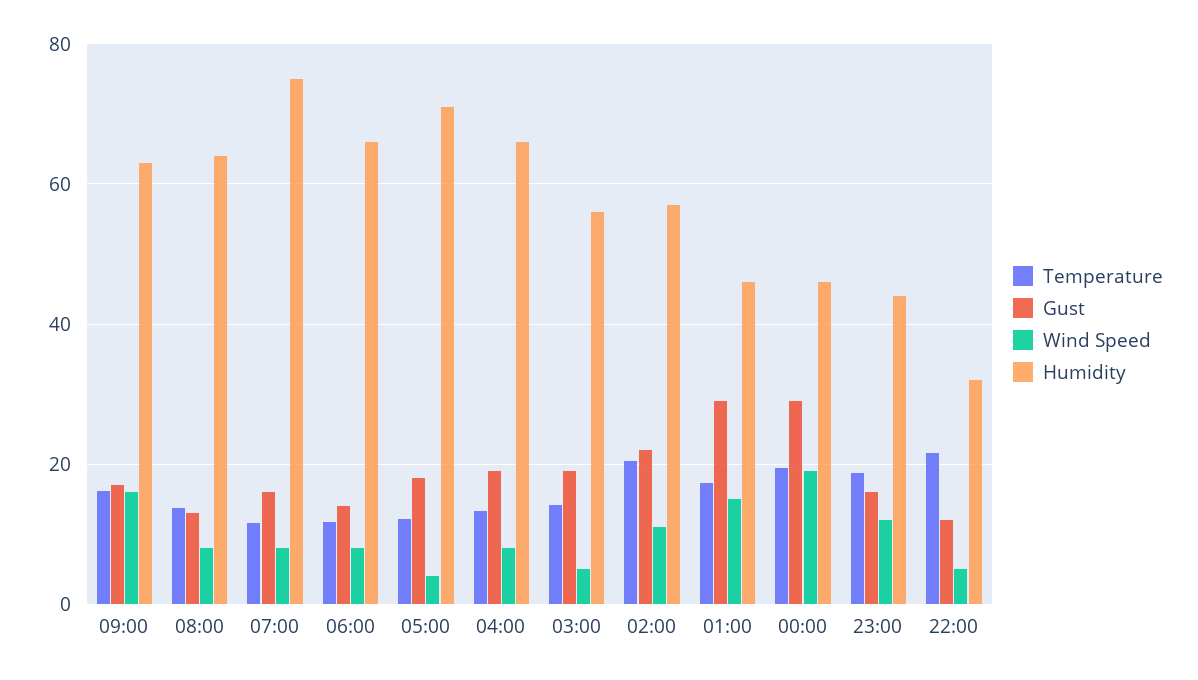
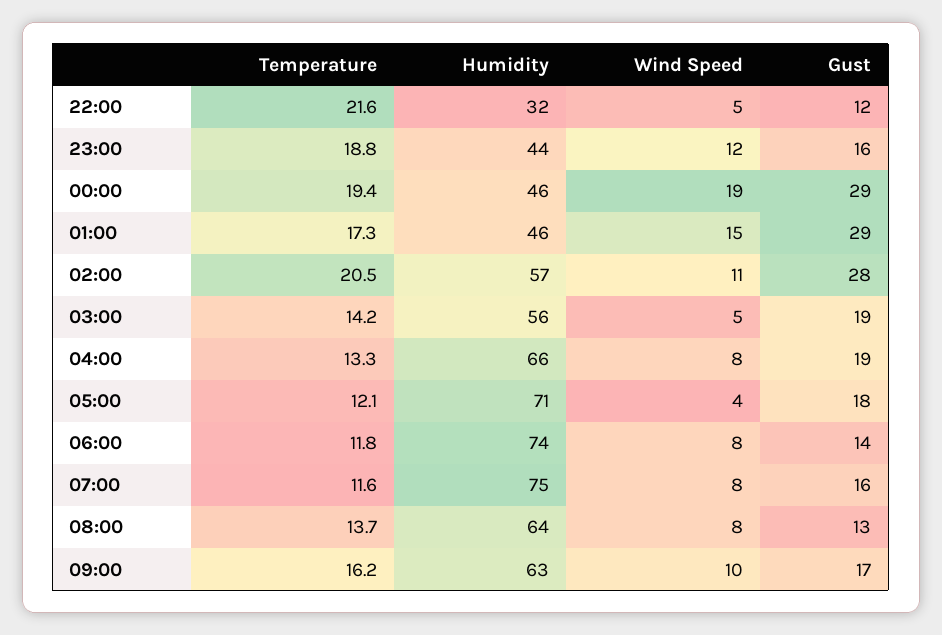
Wind Speed, 09:00: 16 -> 10
Humidity, 06:00: 66 -> 74
Gust, 02:00: 22 -> 28

